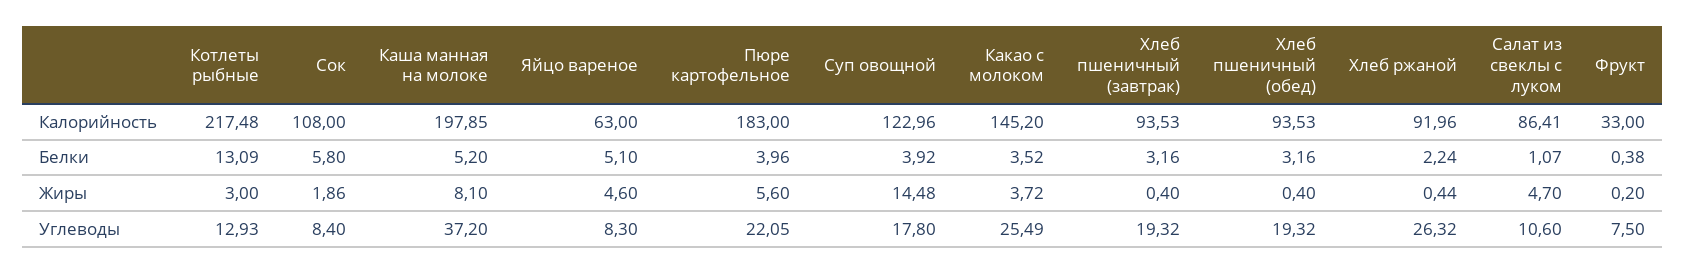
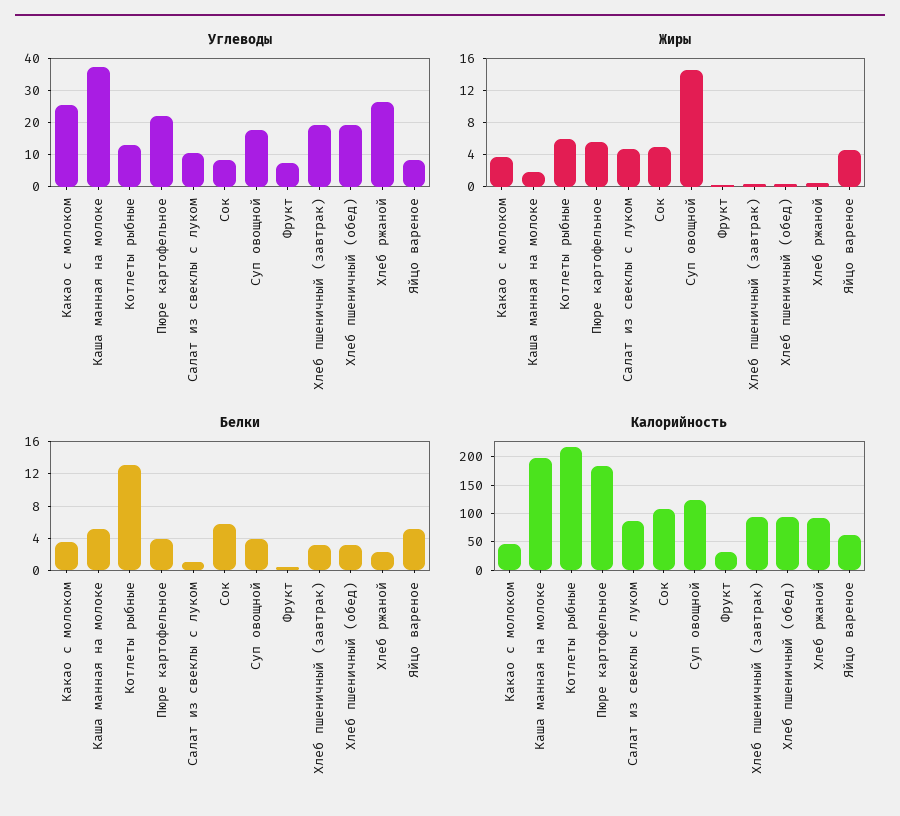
Калорийность, Какао с молоком: 145.2 -> 50
Жиры, Котлеты рыбные: 3 -> 6
Жиры, Сок: 1.86 -> 5
Жиры, Каша манная на молоке: 8.1 -> 2

